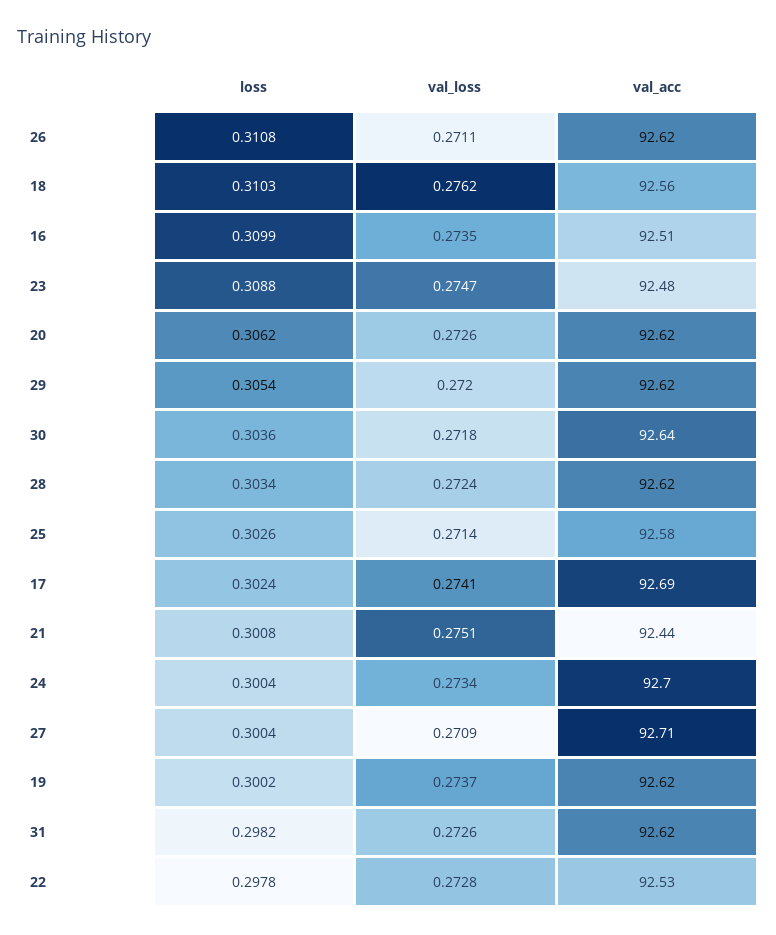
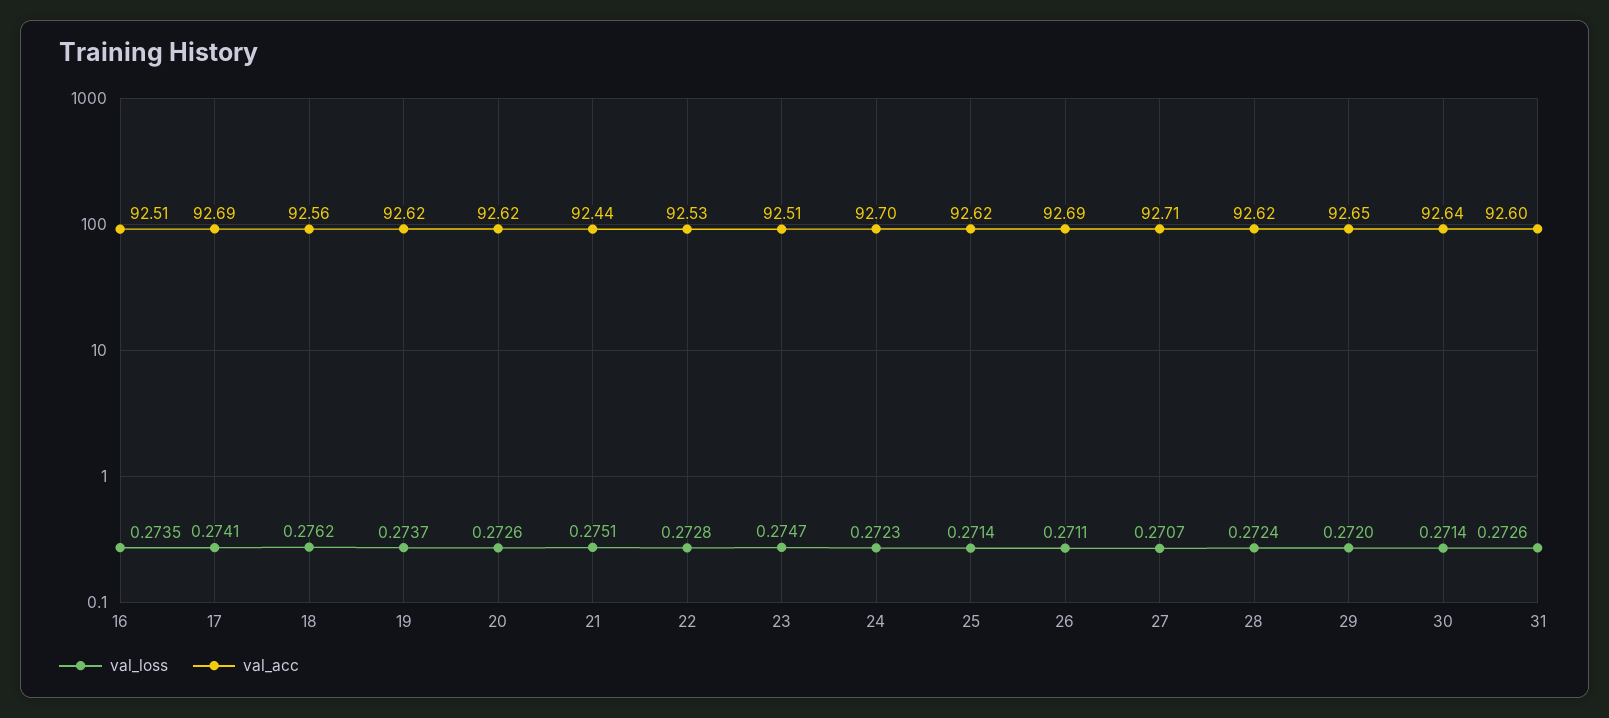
loss, 26: 0.3108 -> none
val_acc, 26: 92.62 -> 92.69
loss, 18: 0.3103 -> none
loss, 16: 0.3099 -> none
loss, 23: 0.3088 -> none
val_acc, 23: 92.48 -> 92.51
loss, 20: 0.3062 -> none
loss, 29: 0.3054 -> none
val_acc, 29: 92.62 -> 92.65
loss, 30: 0.3036 -> none
val_loss, 30: 0.2718 -> 0.2714
loss, 28: 0.3034 -> none
loss, 25: 0.3026 -> none
val_acc, 25: 92.58 -> 92.62
loss, 17: 0.3024 -> none
loss, 21: 0.3008 -> none
loss, 24: 0.3004 -> none
val_loss, 24: 0.2734 -> 0.2723
loss, 27: 0.3004 -> none
val_loss, 27: 0.2709 -> 0.2707
loss, 19: 0.3002 -> none
loss, 31: 0.2982 -> none
val_acc, 31: 92.62 -> 92.6
loss, 22: 0.2978 -> none

